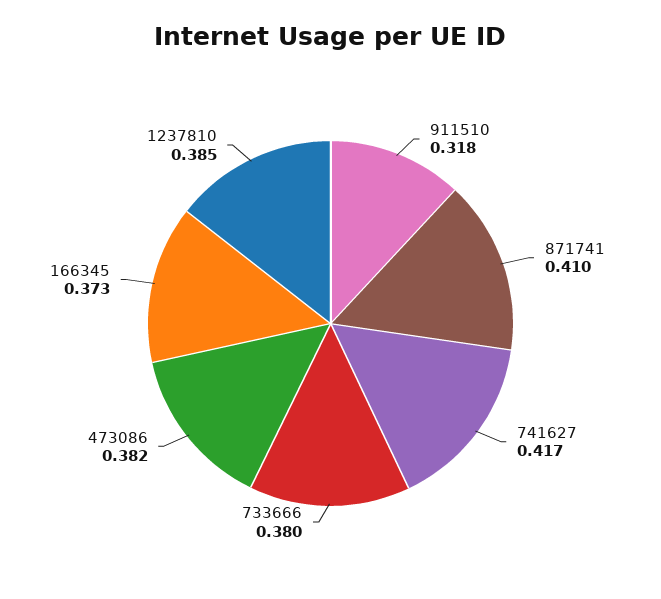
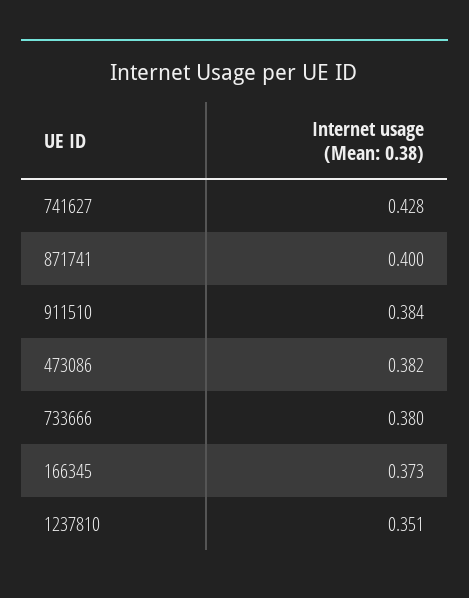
911510: 0.318 -> 0.384
871741: 0.41 -> 0.4
741627: 0.417 -> 0.428
1237810: 0.385 -> 0.351

